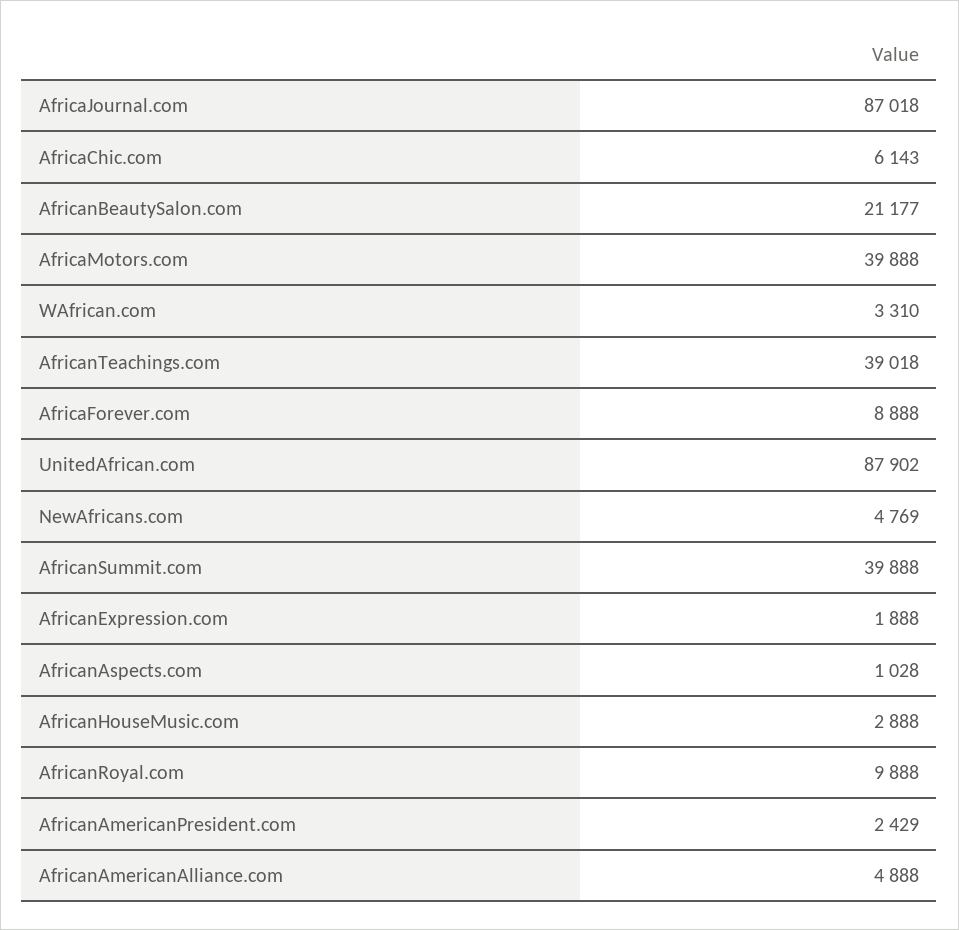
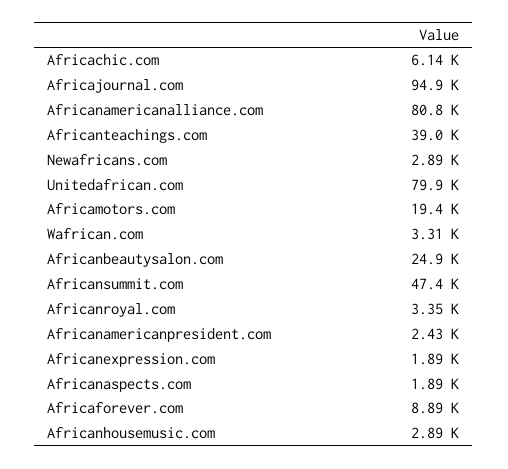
AfricaJournal.com: 87018 -> 94900
AfricanBeautySalon.com: 21177 -> 24900
AfricaMotors.com: 39888 -> 19400
UnitedAfrican.com: 87902 -> 79900
NewAfricans.com: 4769 -> 2890
AfricanSummit.com: 39888 -> 47400
AfricanAspects.com: 1028 -> 1890
AfricanRoyal.com: 9888 -> 3350
AfricanAmericanAlliance.com: 4888 -> 80800

